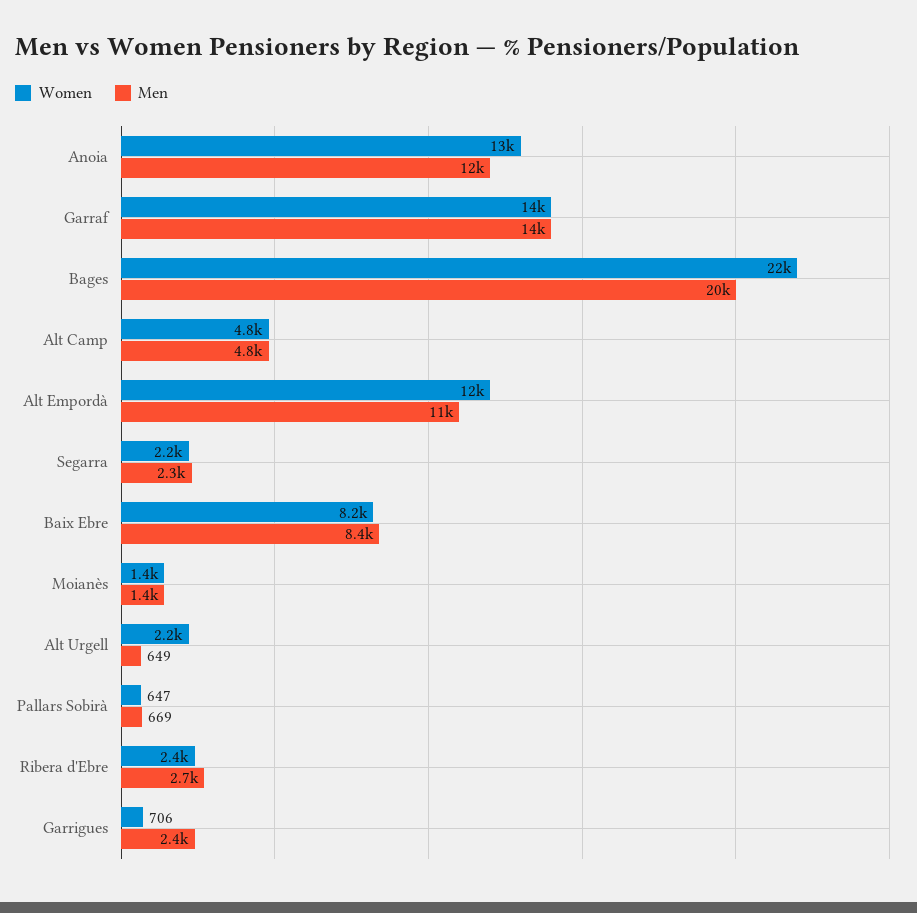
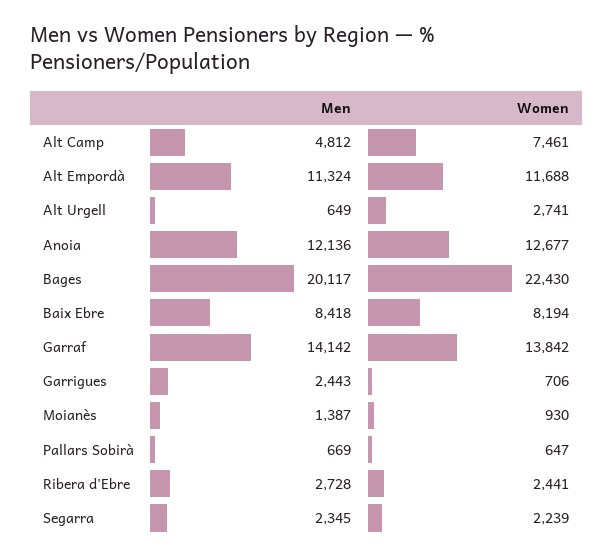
Women, Alt Camp: 4800 -> 7461
Women, Moianès: 1400 -> 930
Women, Alt Urgell: 2200 -> 2741

